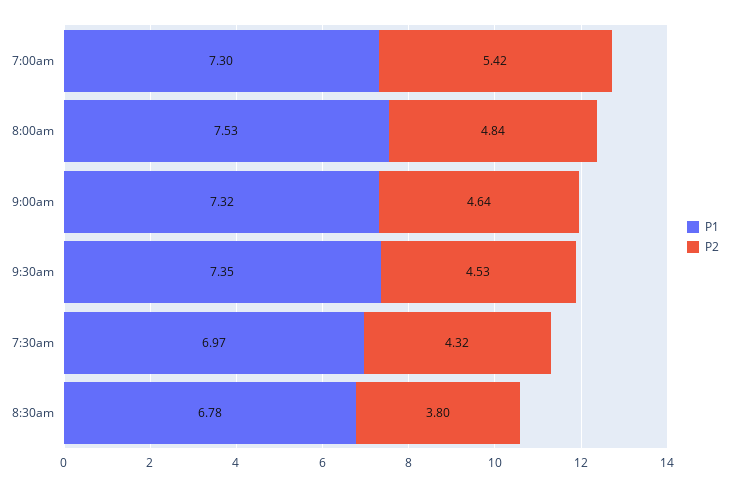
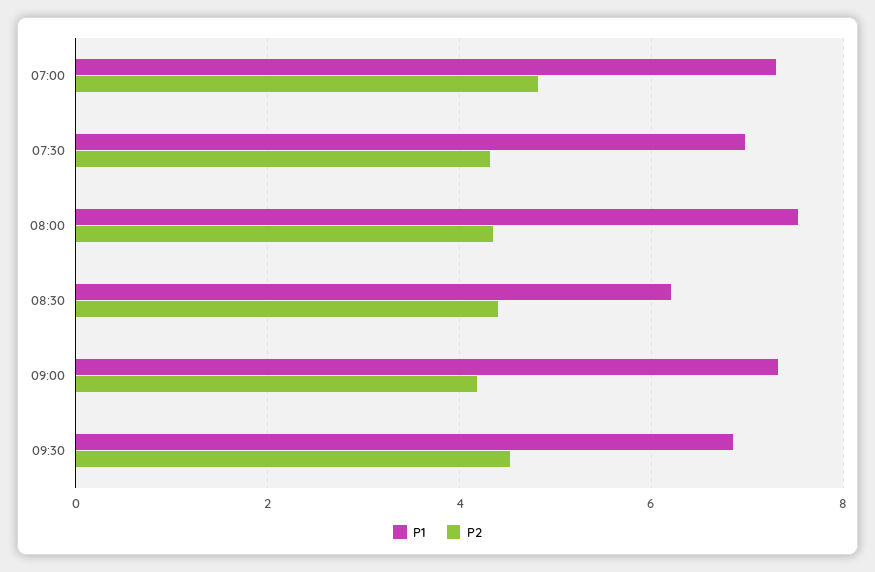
P2, 7:00am: 5.42 -> 4.8
P2, 8:00am: 4.84 -> 4.4
P2, 9:00am: 4.64 -> 4.2
P1, 9:30am: 7.35 -> 6.8
P1, 8:30am: 6.78 -> 6.2
P2, 8:30am: 3.8 -> 4.4

